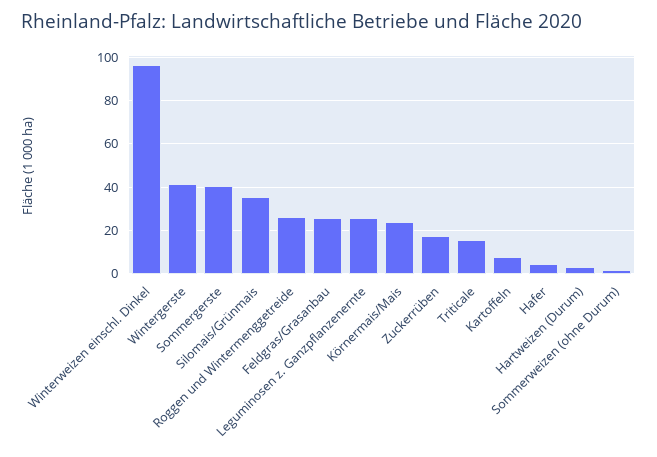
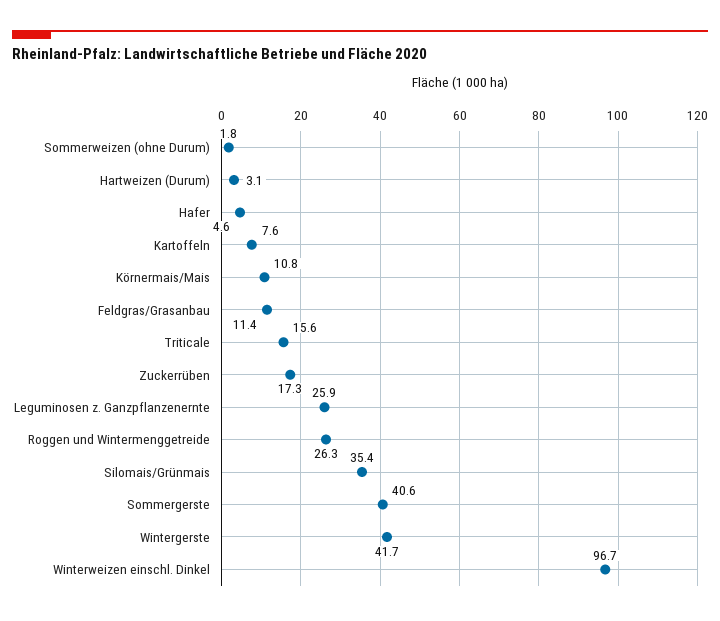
Feldgras/Grasanbau: 25 -> 11.4
Körnermais/Mais: 25 -> 10.8

